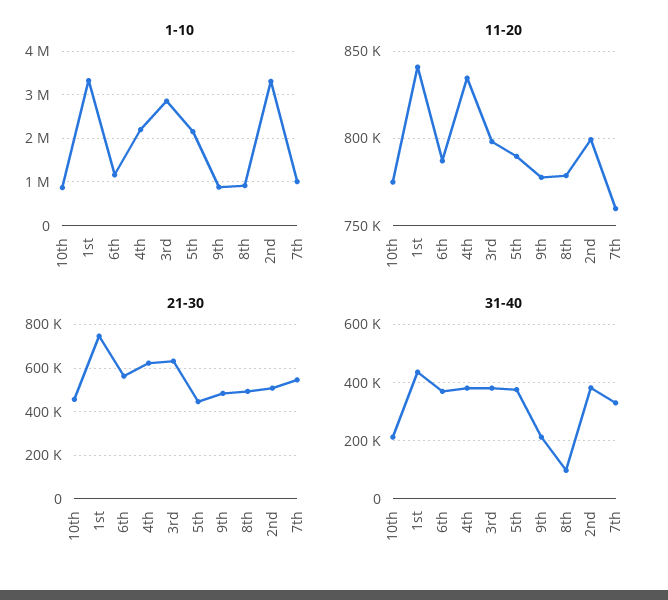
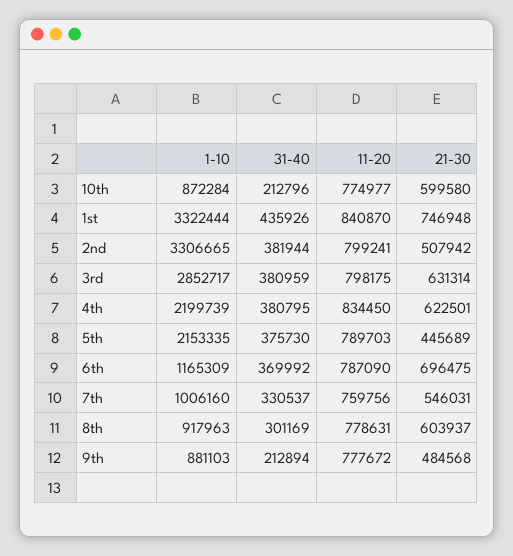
21-30, 10th: 450000 -> 599580
21-30, 6th: 550000 -> 696475
21-30, 8th: 500000 -> 603937
31-40, 8th: 100000 -> 301169

